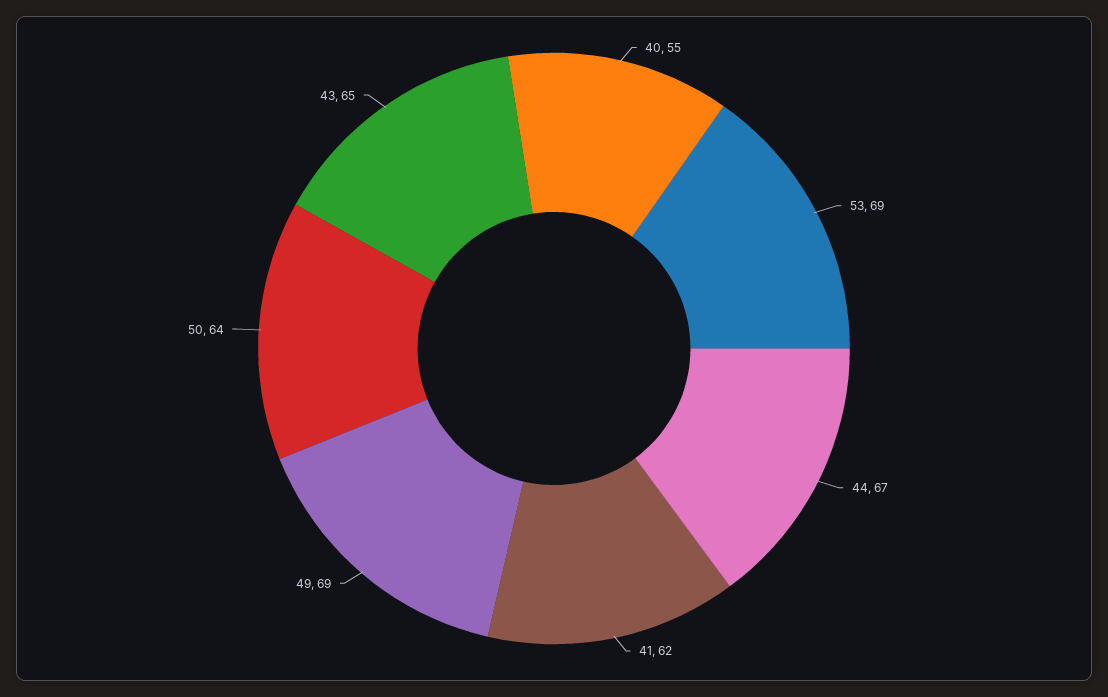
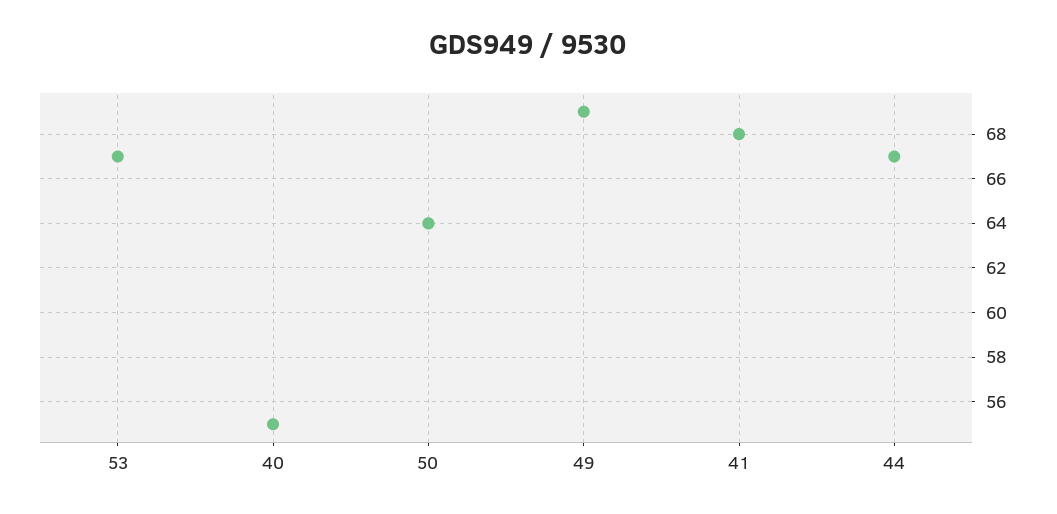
53: 69 -> 67
41: 62 -> 68
43: 65 -> none

